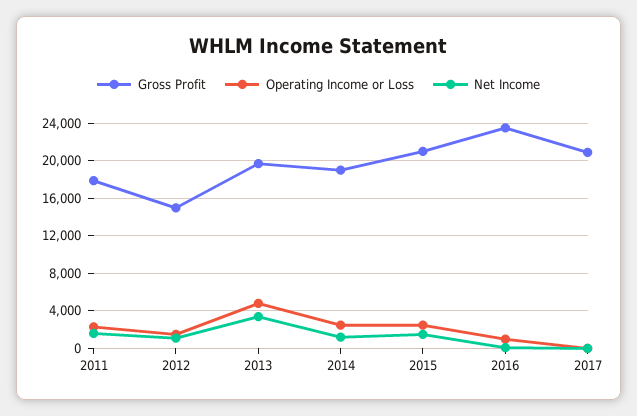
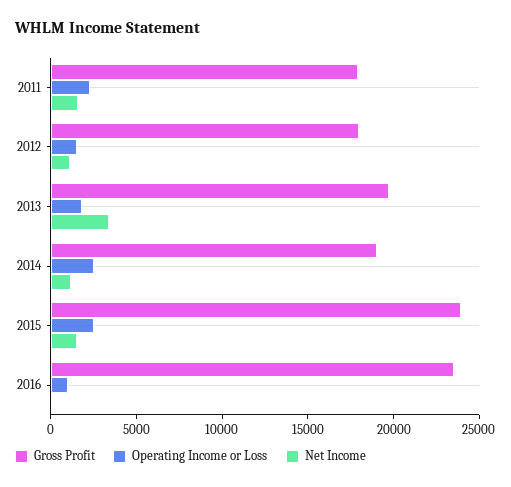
Gross Profit, 2012: 15000 -> 18000
Operating Income or Loss, 2013: 5000 -> 2000
Gross Profit, 2015: 21000 -> 24000
Gross Profit, 2017: 21000 -> none
Operating Income or Loss, 2017: 0 -> none
Net Income, 2017: 0 -> none

